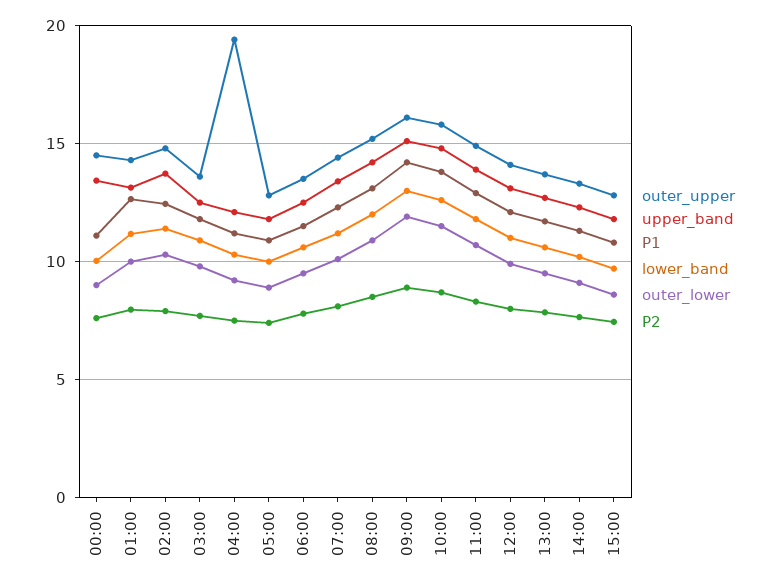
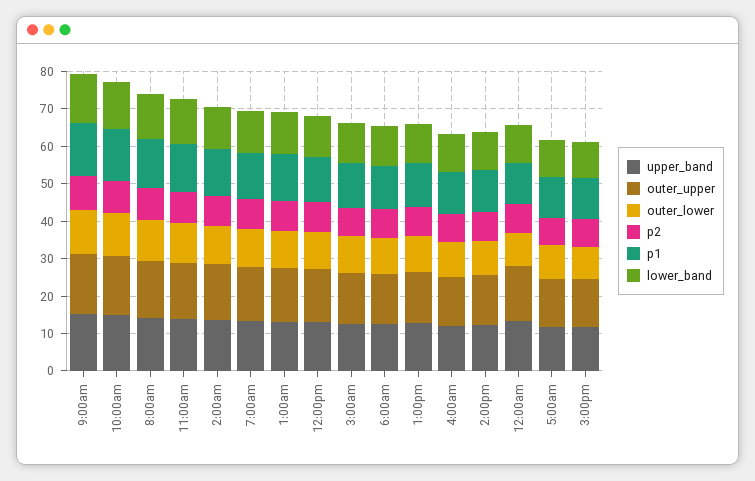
outer_upper, 04:00: 19.5 -> 12.5

